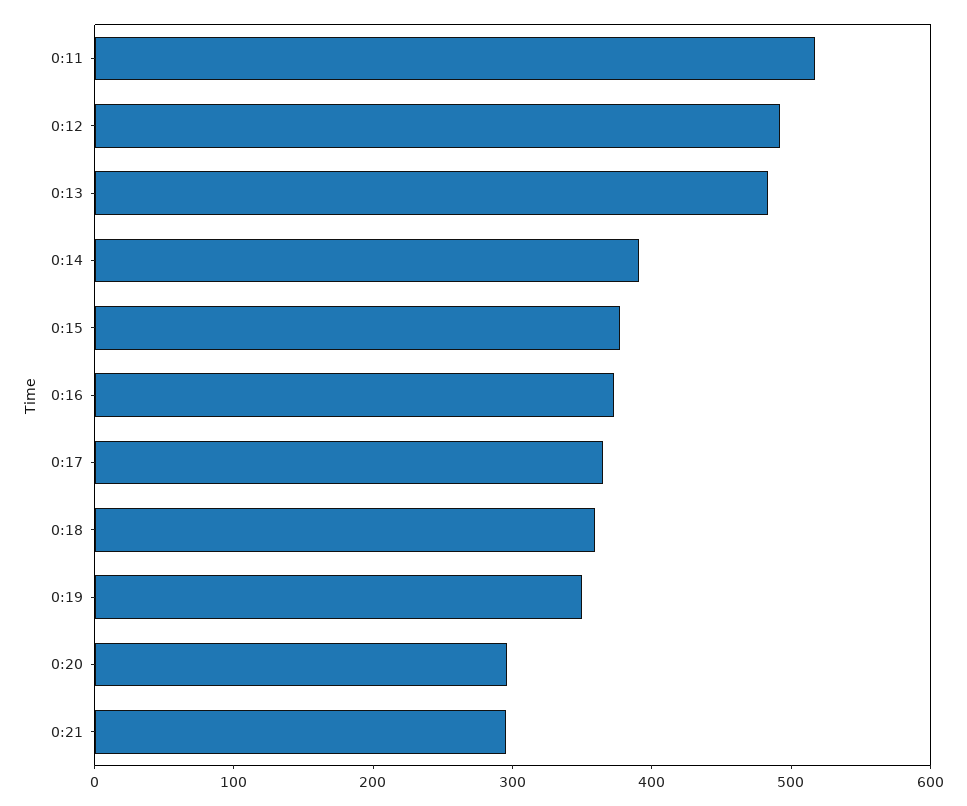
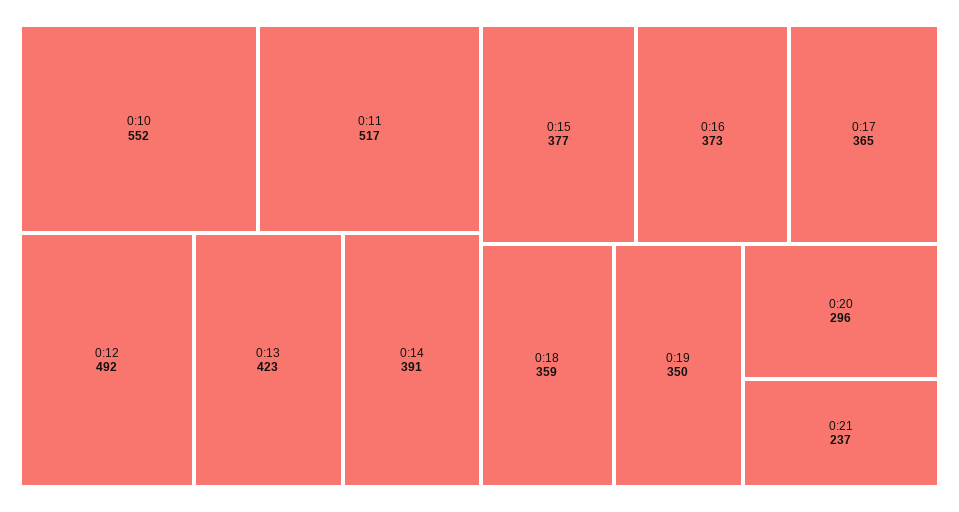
0:13: 480 -> 423
0:21: 300 -> 237
0:10: none -> 552

